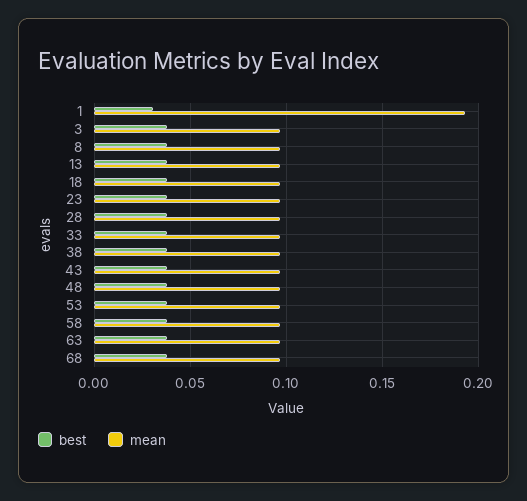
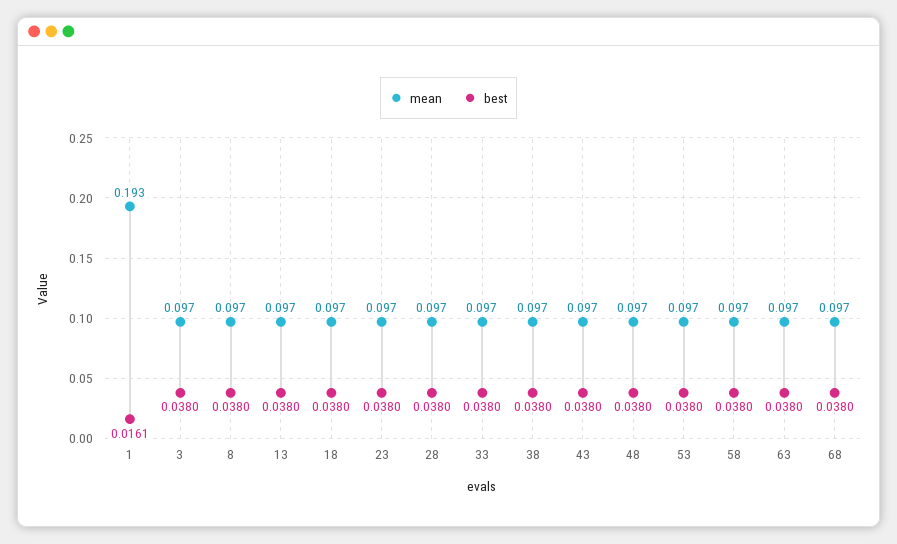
best, 1: 0.03 -> 0.0161

